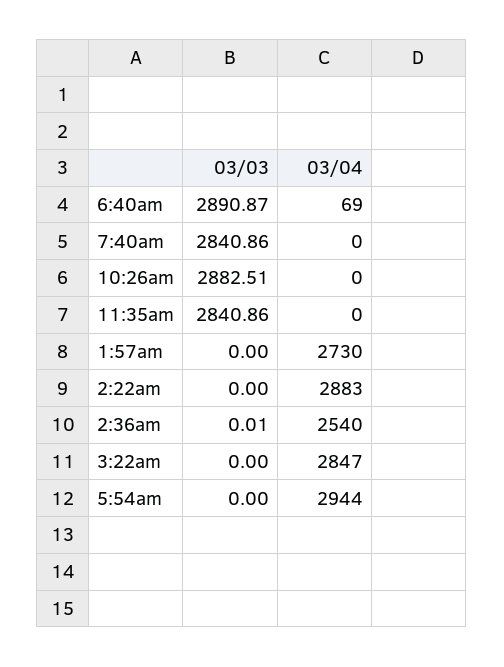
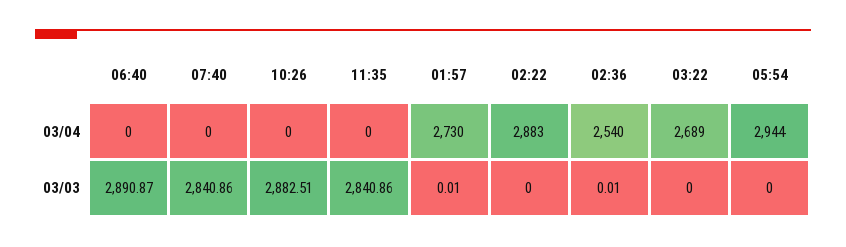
03/04, 6:40am: 69 -> 0
03/03, 1:57am: 0 -> 0.01
03/04, 3:22am: 2847 -> 2689

